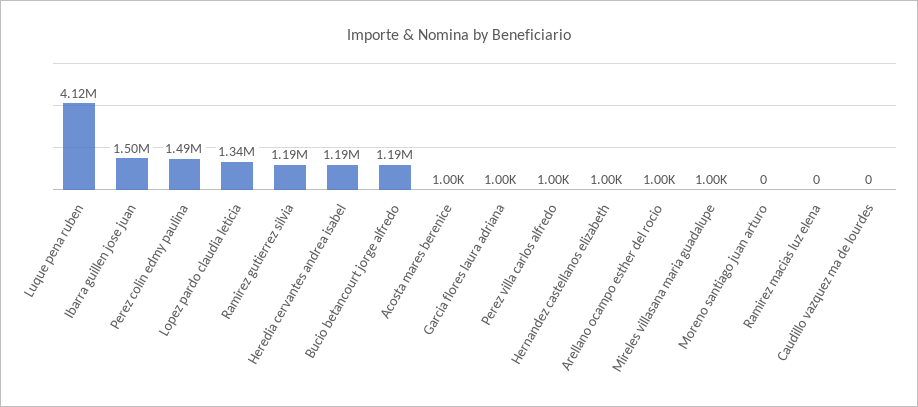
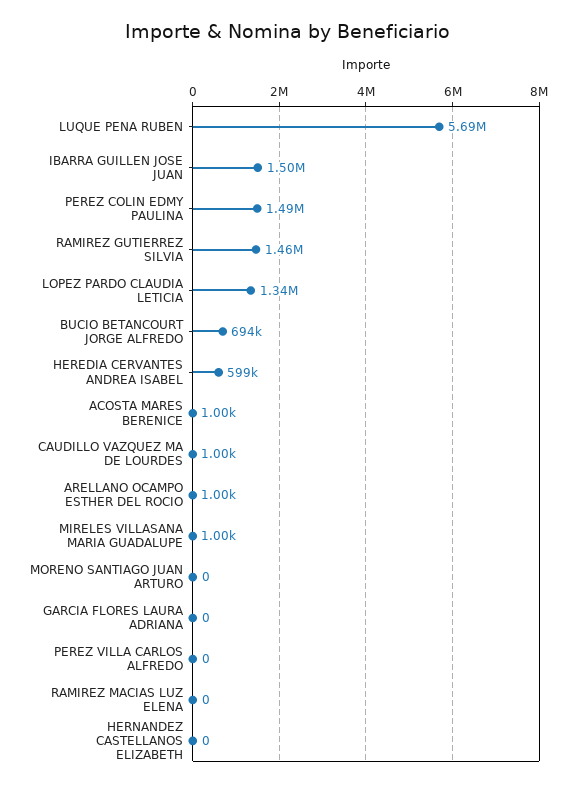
Luque pena ruben: 4120000 -> 5690000
Ramirez gutierrez silvia: 1190000 -> 1460000
Heredia cervantes andrea isabel: 1190000 -> 599000
Bucio betancourt jorge alfredo: 1190000 -> 694000
Garcia flores laura adriana: 1000 -> 0
Perez villa carlos alfredo: 1000 -> 0
Hernandez castellanos elizabeth: 1000 -> 0
Caudillo vazquez ma de lourdes: 0 -> 1000

